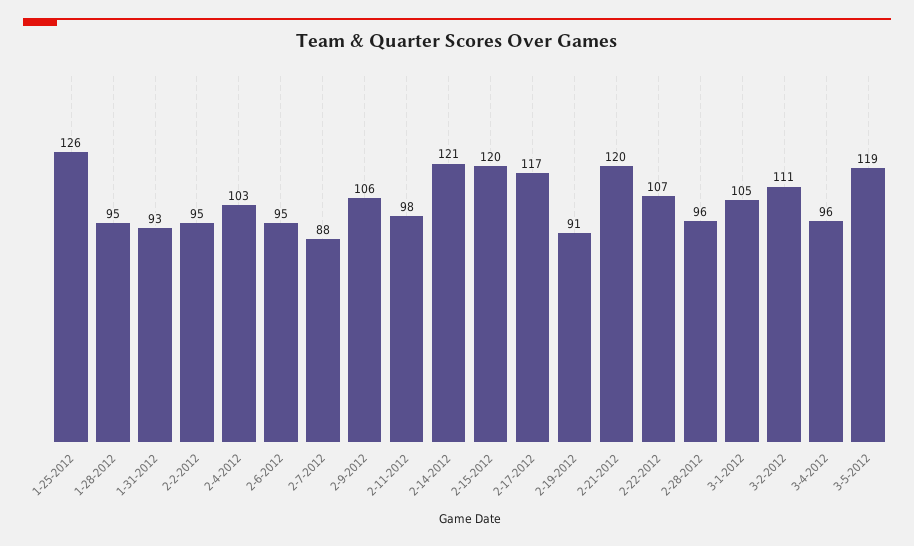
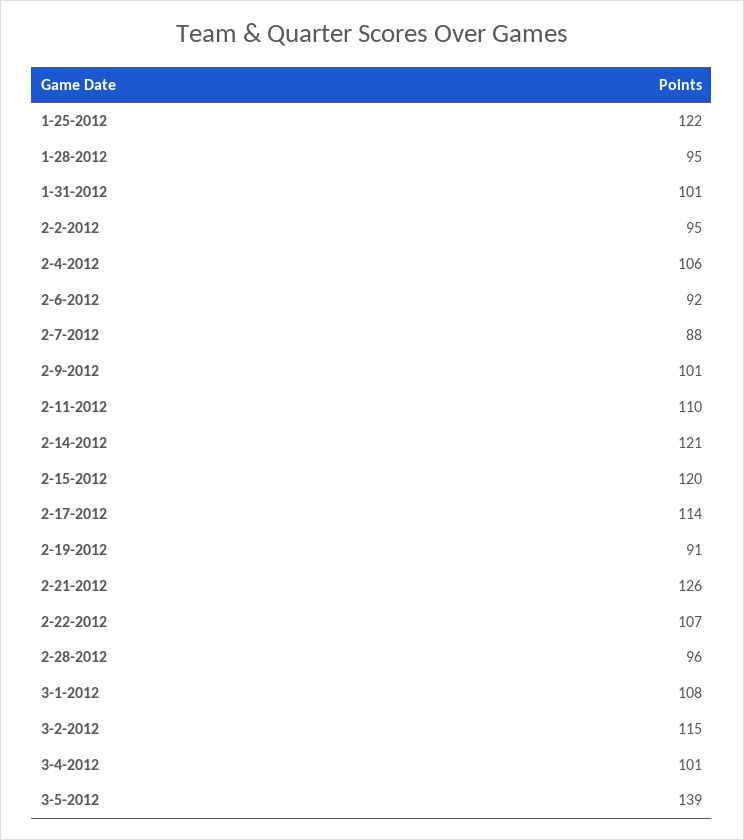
1-25-2012: 126 -> 122
1-31-2012: 93 -> 101
2-4-2012: 103 -> 106
2-6-2012: 95 -> 92
2-9-2012: 106 -> 101
2-11-2012: 98 -> 110
2-17-2012: 117 -> 114
2-21-2012: 120 -> 126
3-1-2012: 105 -> 108
3-2-2012: 111 -> 115
3-4-2012: 96 -> 101
3-5-2012: 119 -> 139

